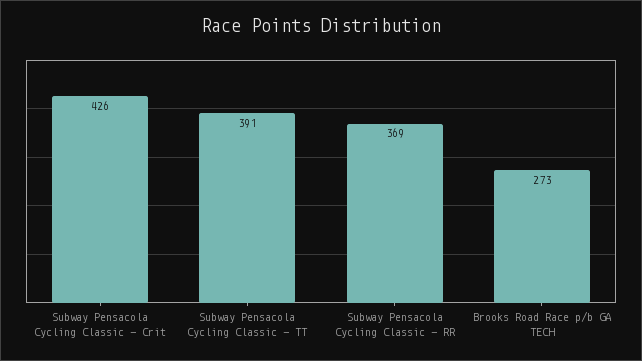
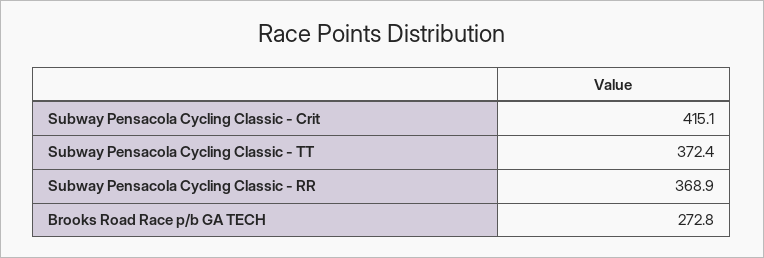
Subway Pensacola Cycling Classic - Crit: 426 -> 415.1
Subway Pensacola Cycling Classic - TT: 391 -> 372.4

